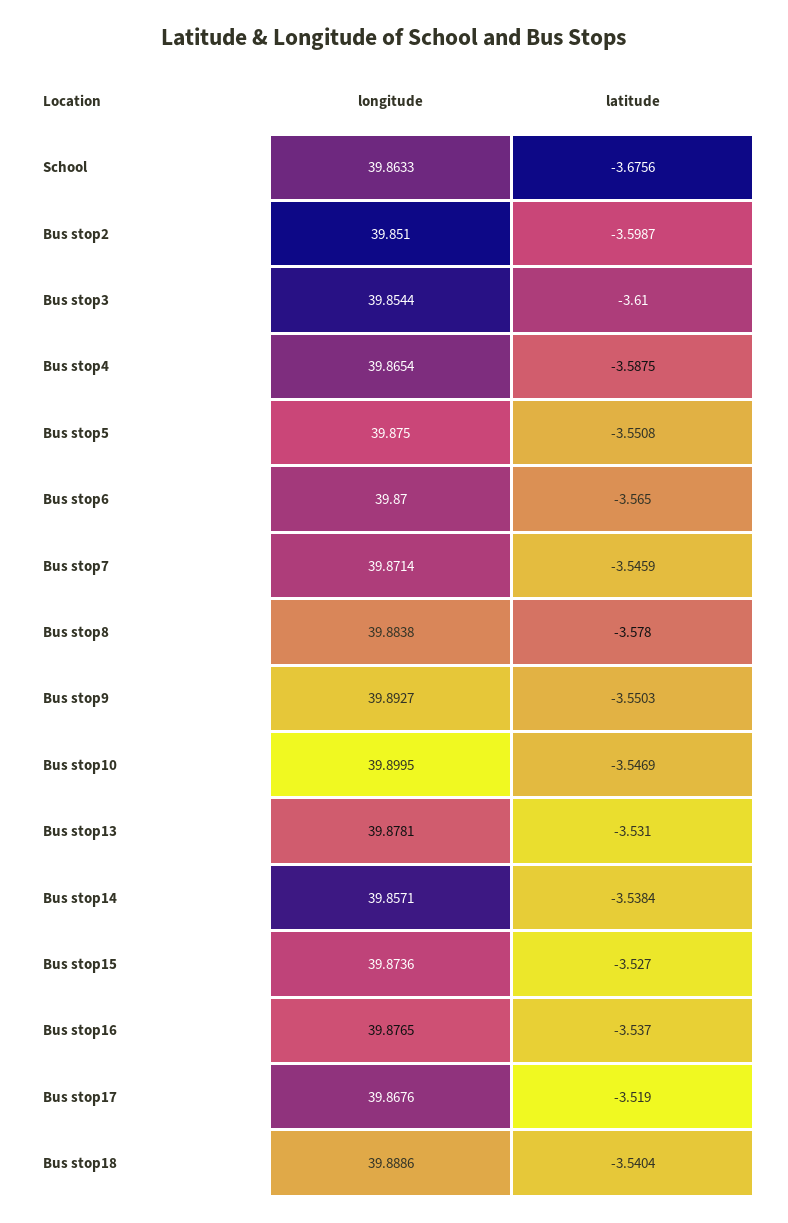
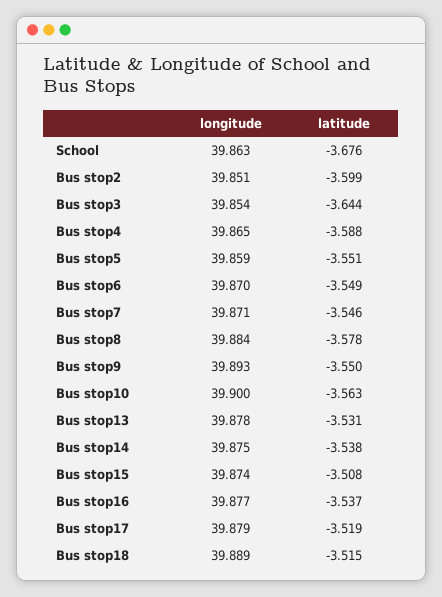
latitude, Bus stop3: -3.61 -> -3.644
longitude, Bus stop5: 39.875 -> 39.859
latitude, Bus stop6: -3.565 -> -3.549
latitude, Bus stop10: -3.5469 -> -3.563
longitude, Bus stop14: 39.8571 -> 39.875
latitude, Bus stop15: -3.527 -> -3.508
longitude, Bus stop17: 39.8676 -> 39.879
latitude, Bus stop18: -3.5404 -> -3.515

